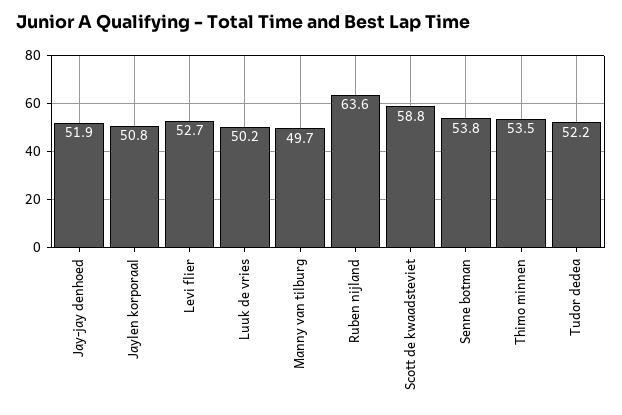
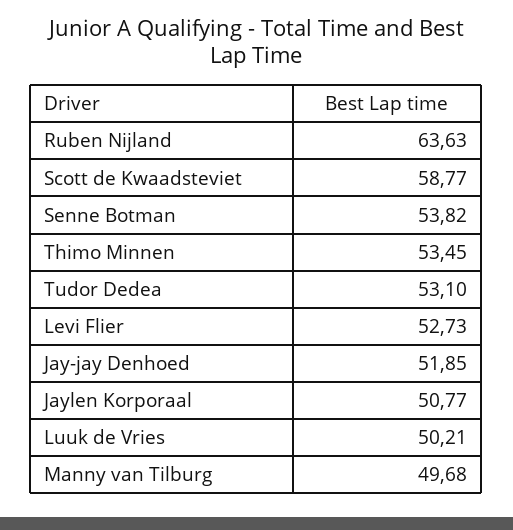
Tudor dedea: 52.2 -> 53.1

